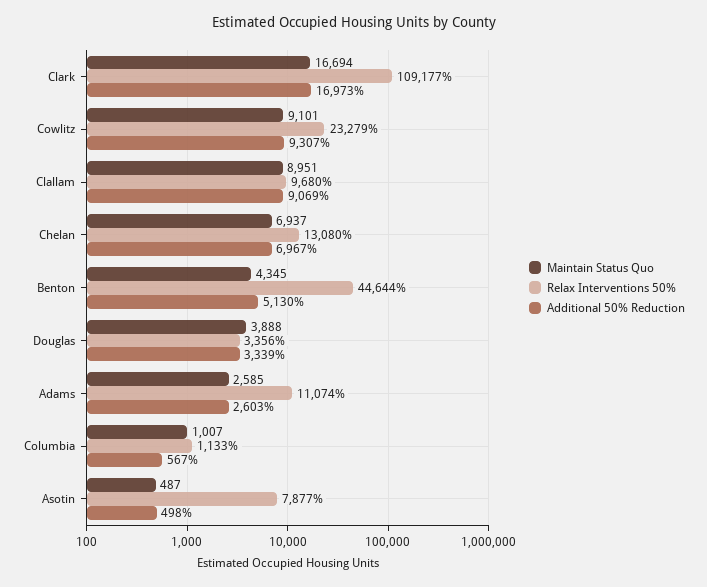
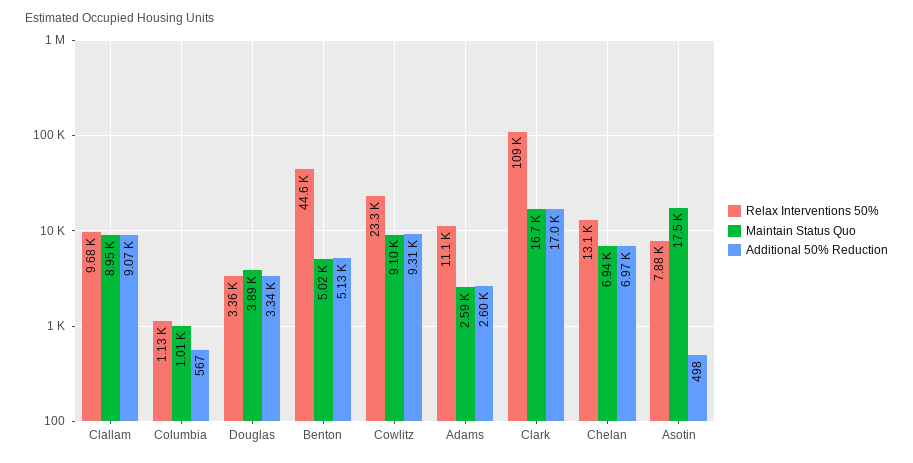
Maintain Status Quo, Benton: 4345 -> 5020
Maintain Status Quo, Asotin: 487 -> 17500

